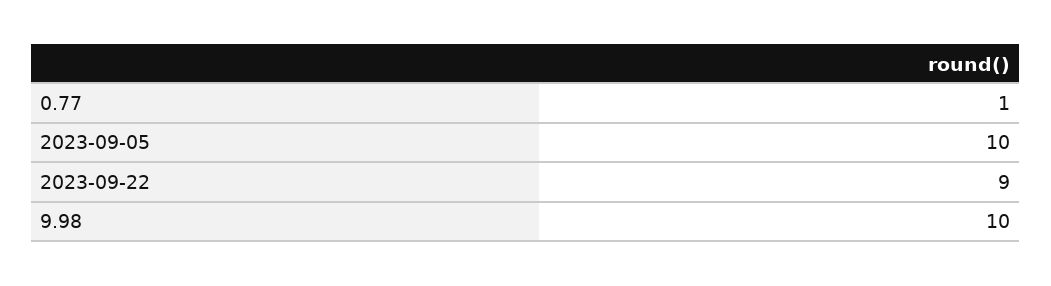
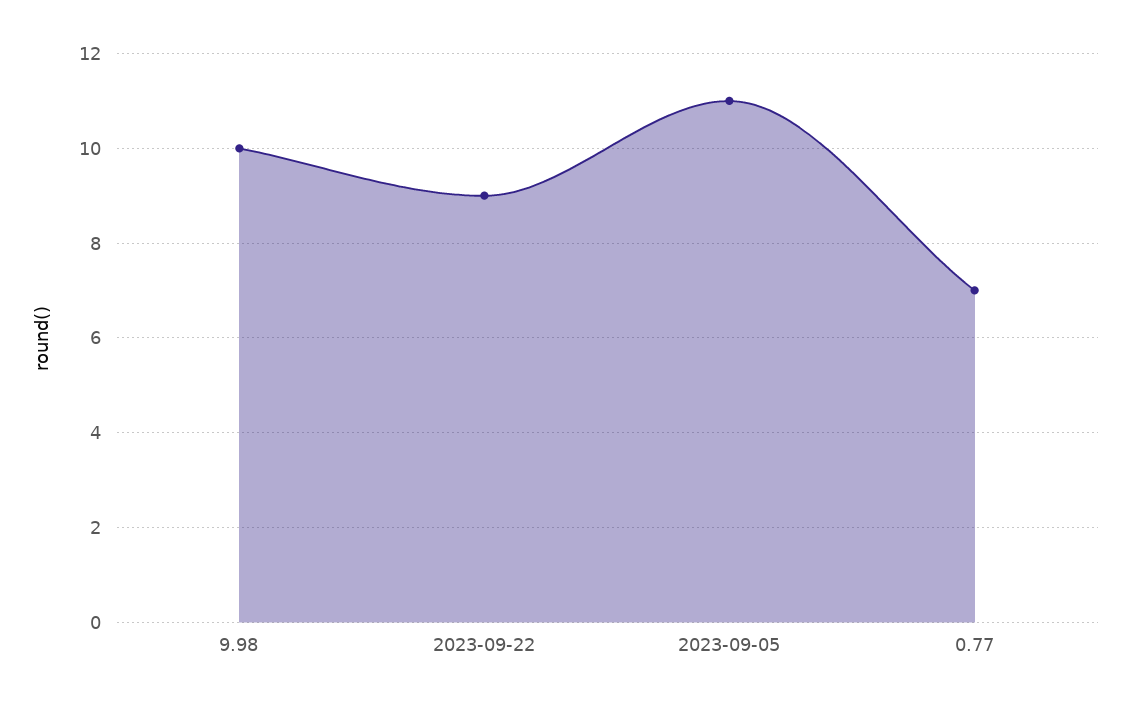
0.77: 1 -> 7
2023-09-05: 10 -> 11

